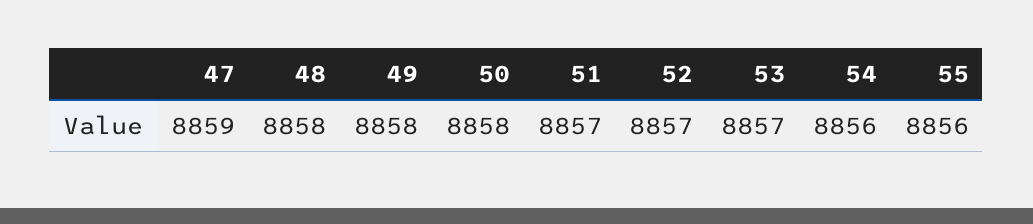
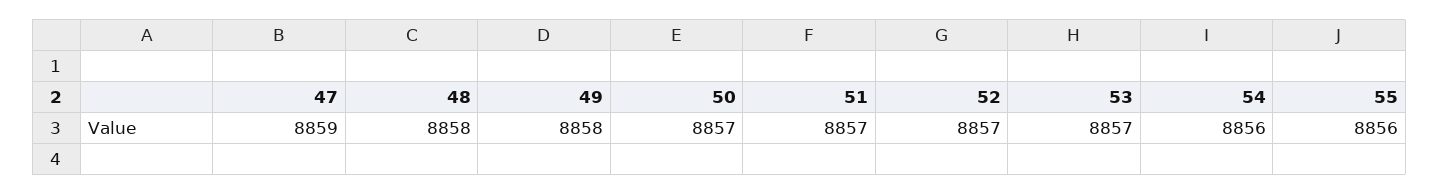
50: 8858 -> 8857

